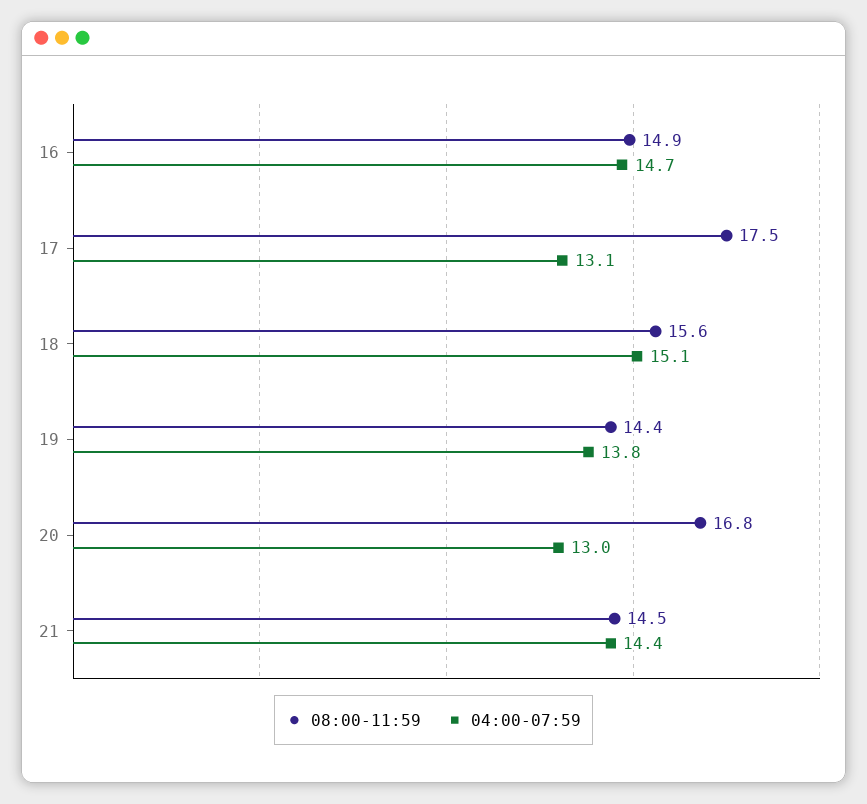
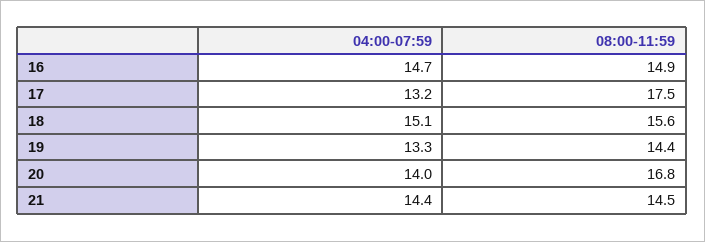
04:00-07:59, 17: 13.1 -> 13.2
04:00-07:59, 19: 13.8 -> 13.3
04:00-07:59, 20: 13 -> 14

